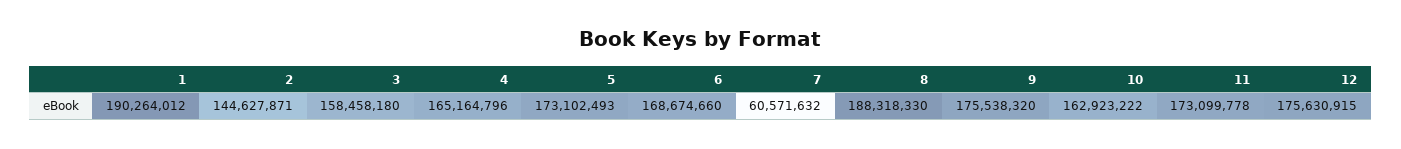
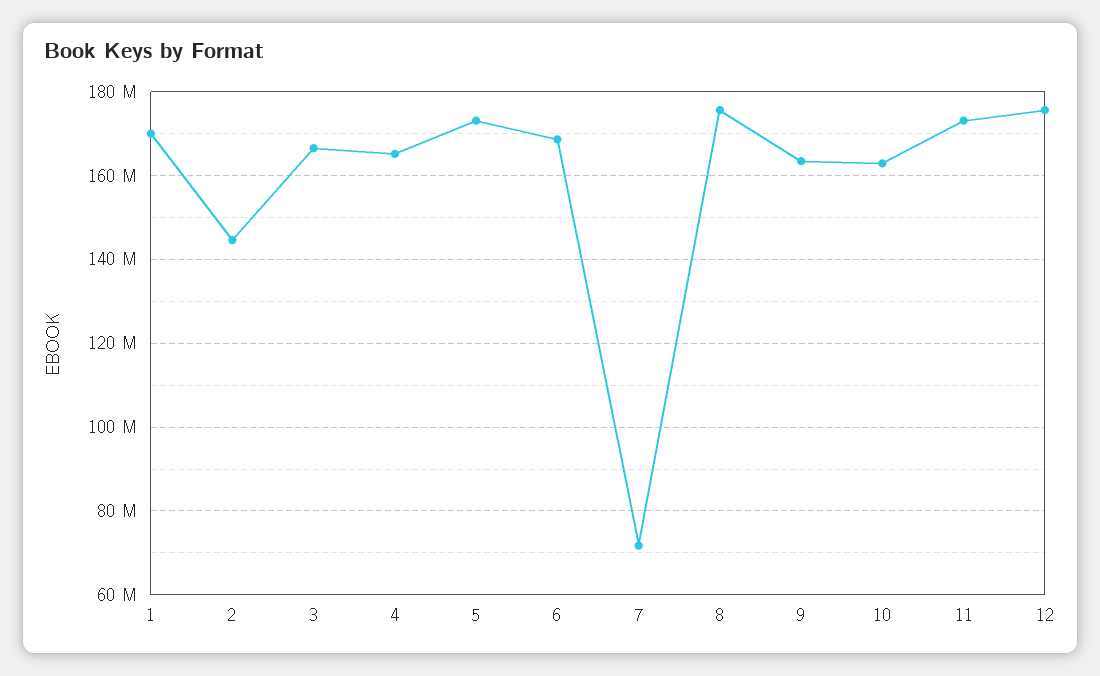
1: 190264012 -> 170000000
3: 158458180 -> 166000000
7: 60571632 -> 72000000
8: 188318330 -> 176000000
9: 175538320 -> 164000000

